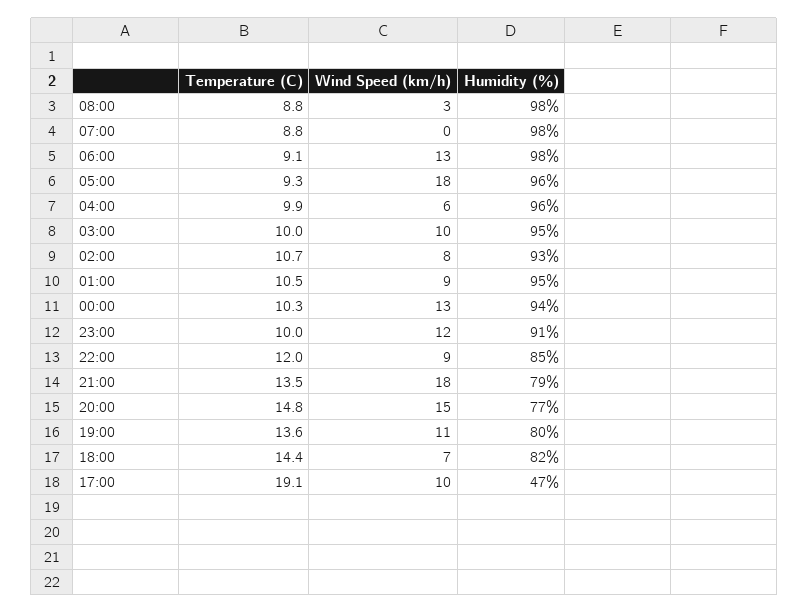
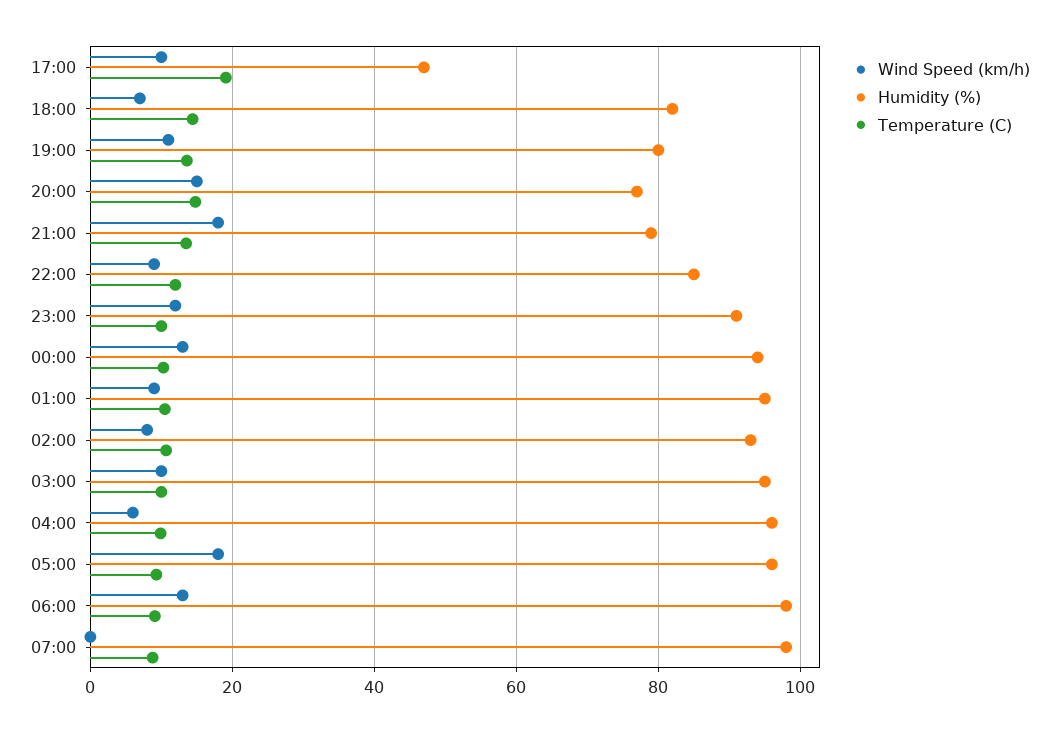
Temperature (C), 08:00: 8.8 -> none
Wind Speed (km/h), 08:00: 3 -> none
Humidity (%), 08:00: 98 -> none

